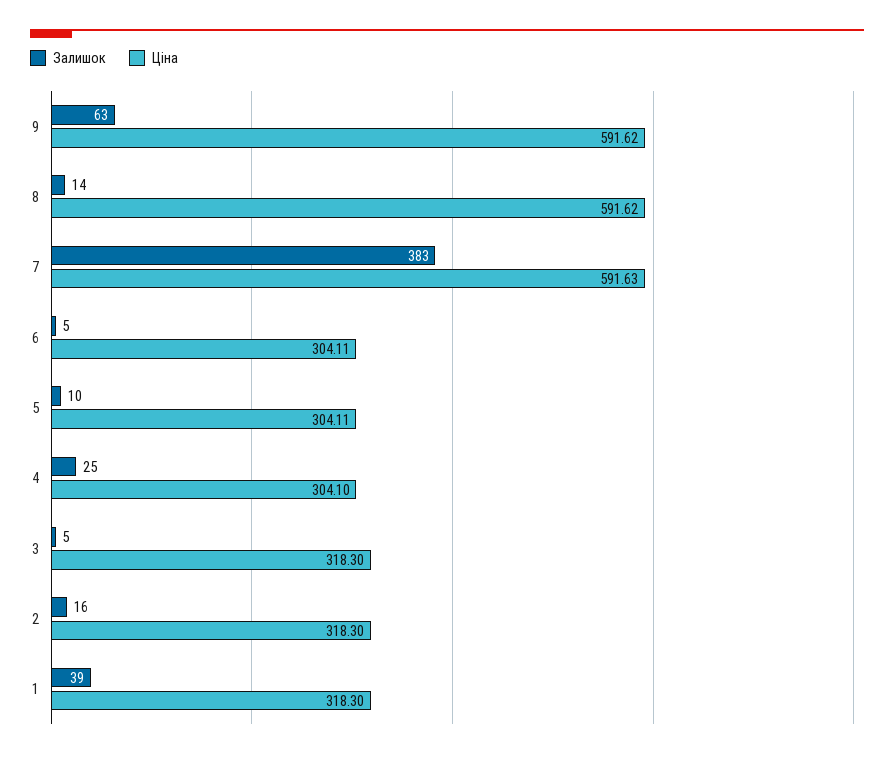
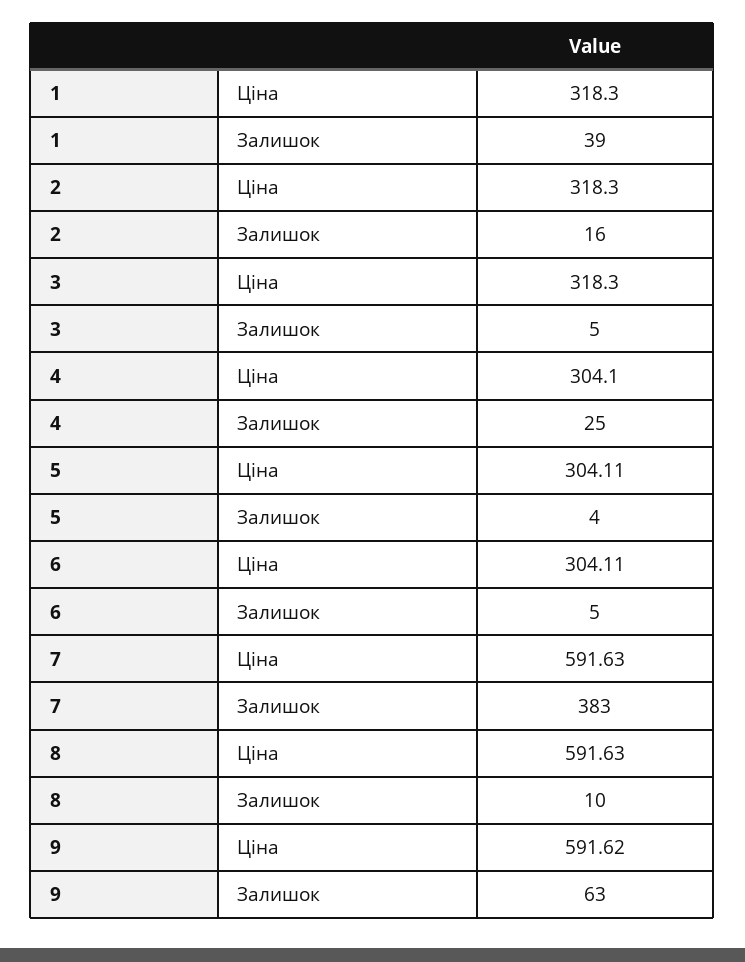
Залишок, 8: 14 -> 10
Ціна, 8: 591.62 -> 591.63
Залишок, 5: 10 -> 4

